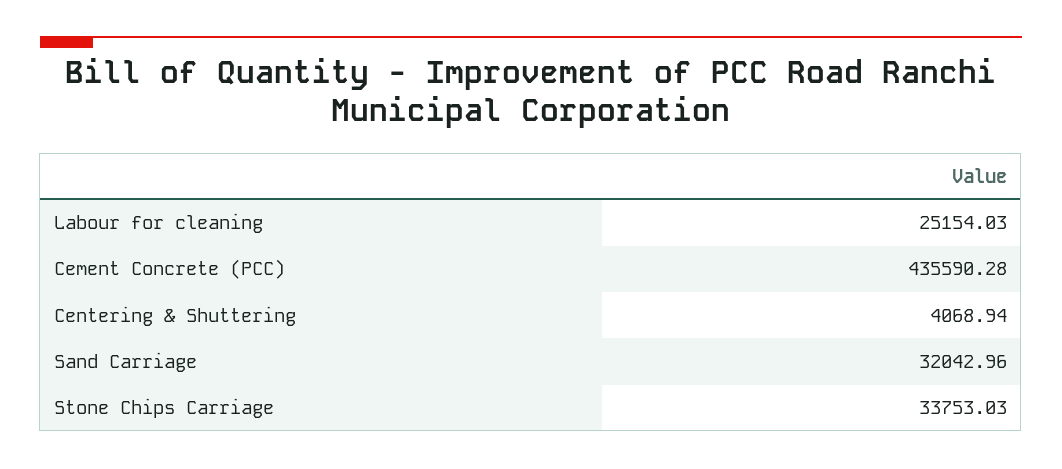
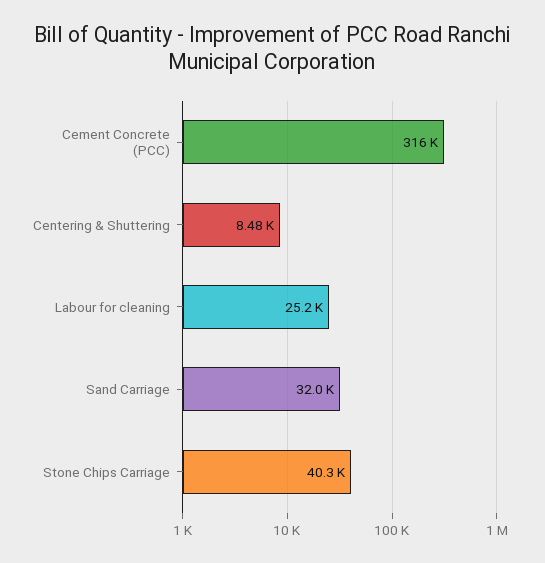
Cement Concrete (PCC): 435590.28 -> 316000
Centering & Shuttering: 4068.94 -> 8480
Stone Chips Carriage: 33753.03 -> 40300

